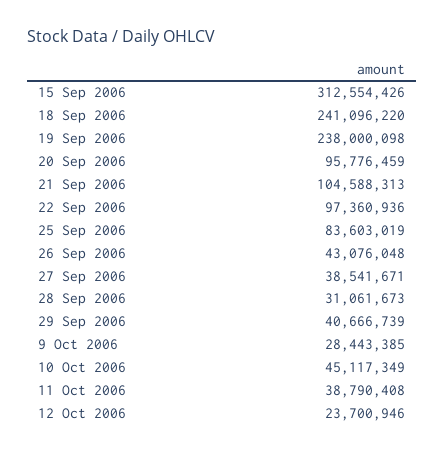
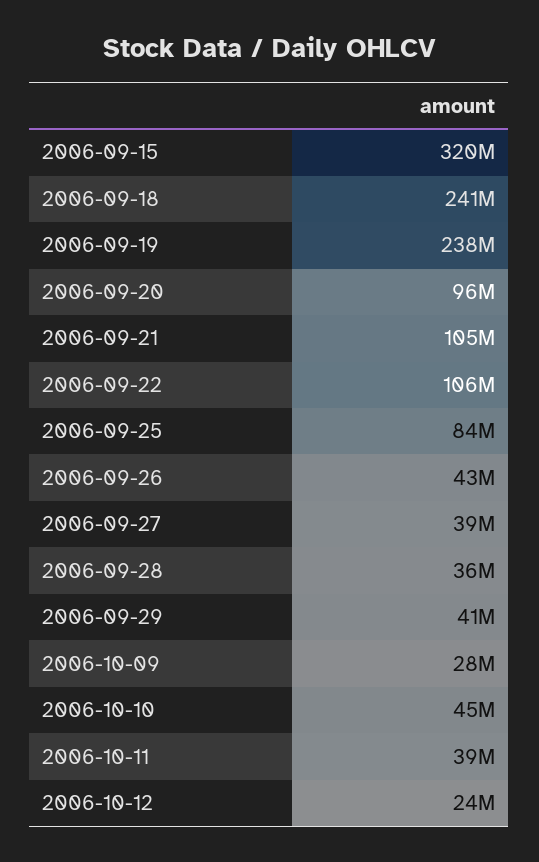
15 Sep 2006: 312554426 -> 320000000
22 Sep 2006: 97360936 -> 106000000
28 Sep 2006: 31061673 -> 36000000

